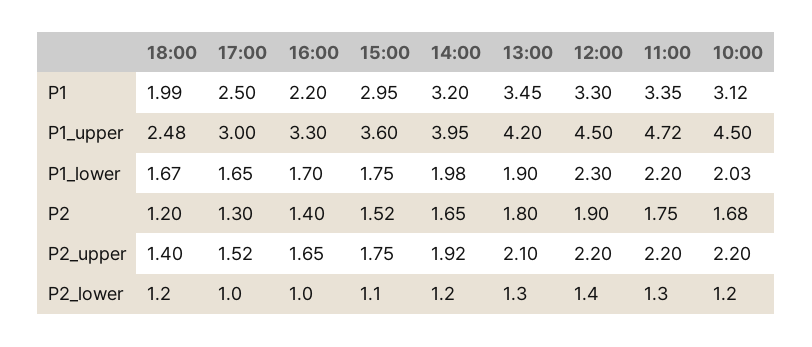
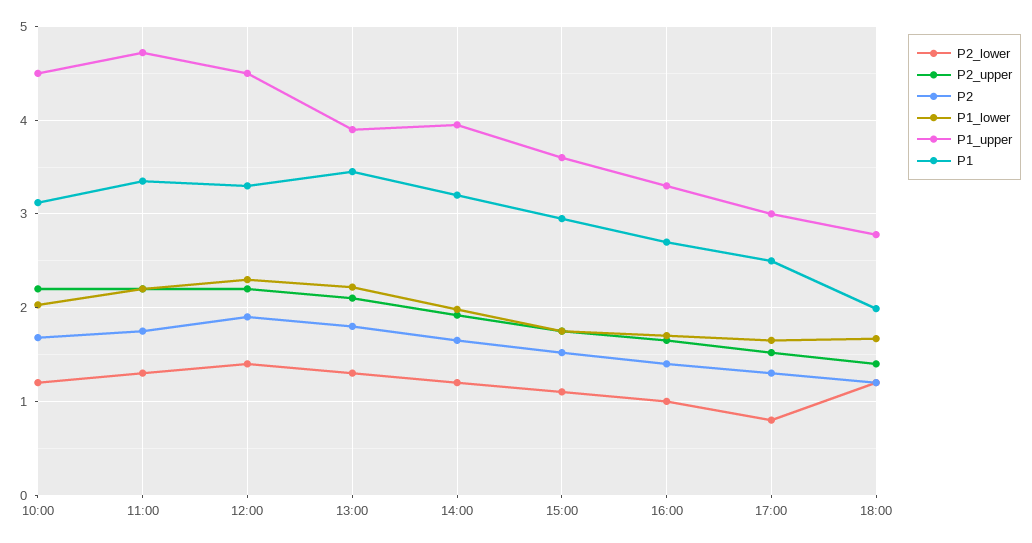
P1, 16:00: 2.2 -> 2.7
P1_upper, 18:00: 2.48 -> 2.8
P1_upper, 13:00: 4.2 -> 3.9
P1_lower, 13:00: 1.9 -> 2.2
P2_lower, 17:00: 1 -> 0.8

